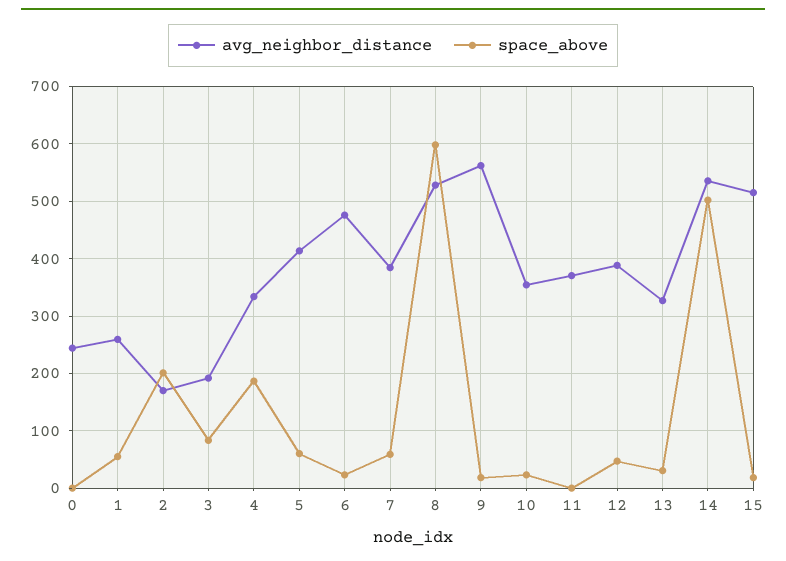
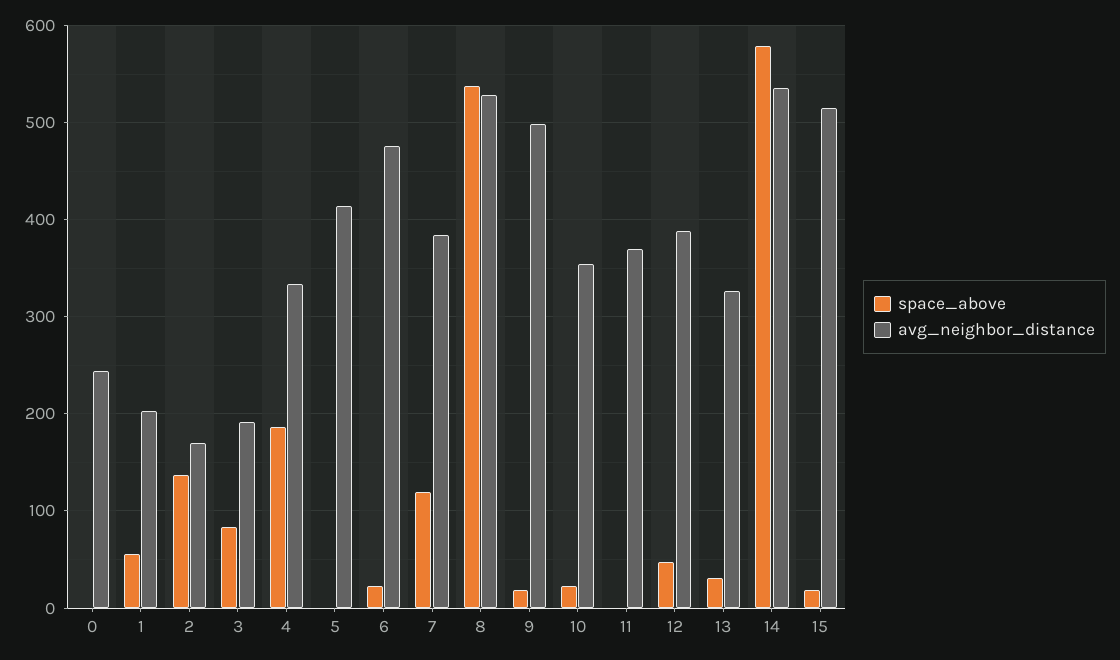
avg_neighbor_distance, 1: 260 -> 200
space_above, 2: 200 -> 140
space_above, 5: 60 -> 0
space_above, 7: 60 -> 120
space_above, 8: 600 -> 540
avg_neighbor_distance, 9: 560 -> 500
space_above, 14: 500 -> 580

